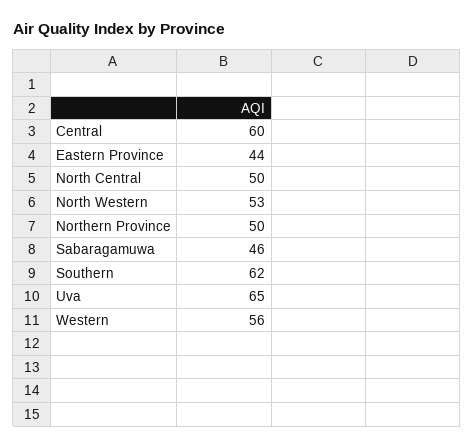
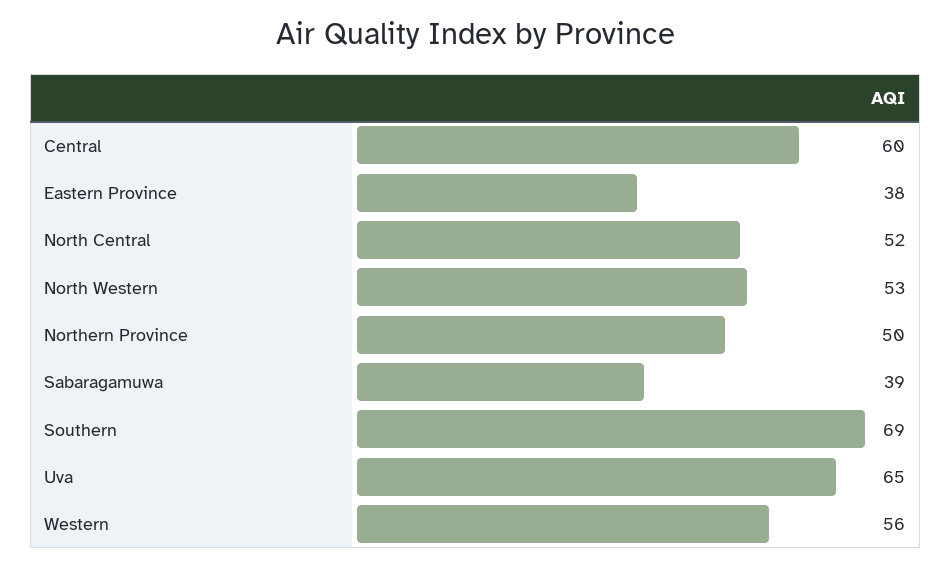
Eastern Province: 44 -> 38
North Central: 50 -> 52
Sabaragamuwa: 46 -> 39
Southern: 62 -> 69

